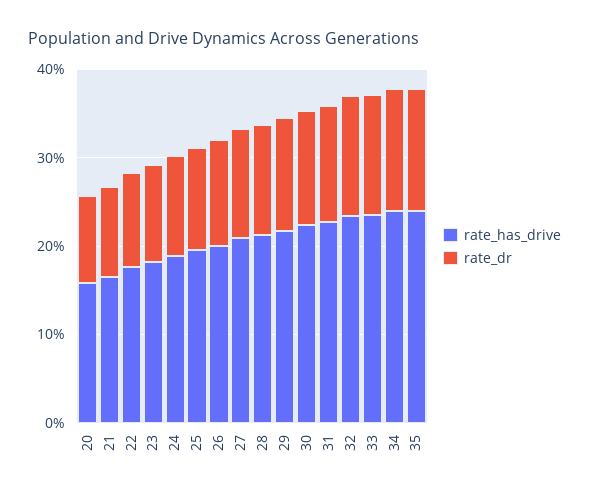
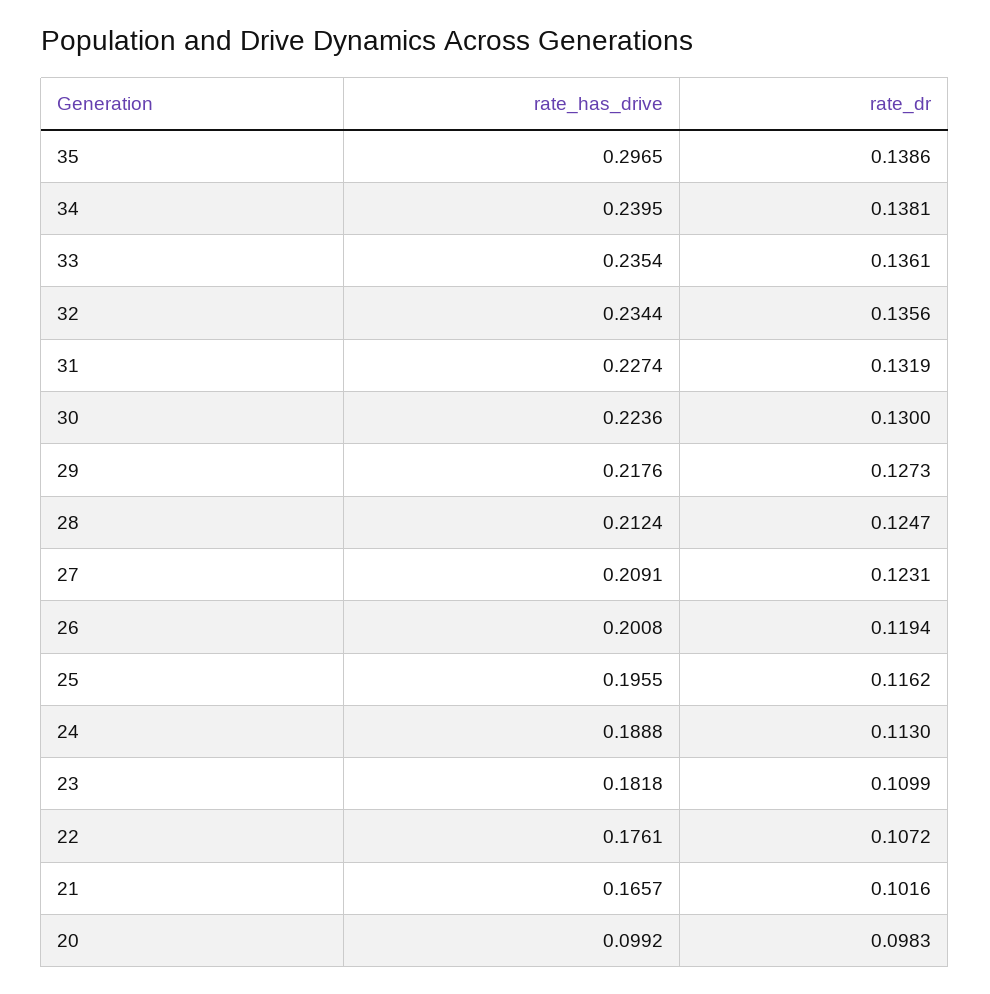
rate_has_drive, 20: 0.16 -> 0.0992
rate_has_drive, 35: 0.24 -> 0.2965

